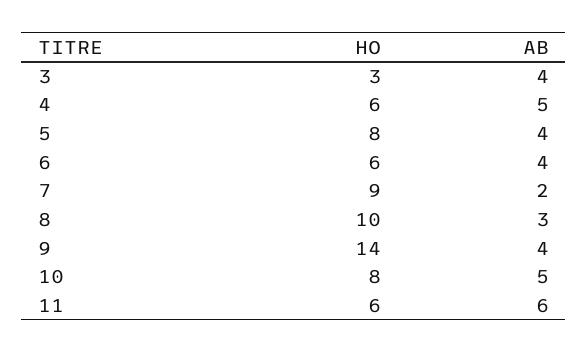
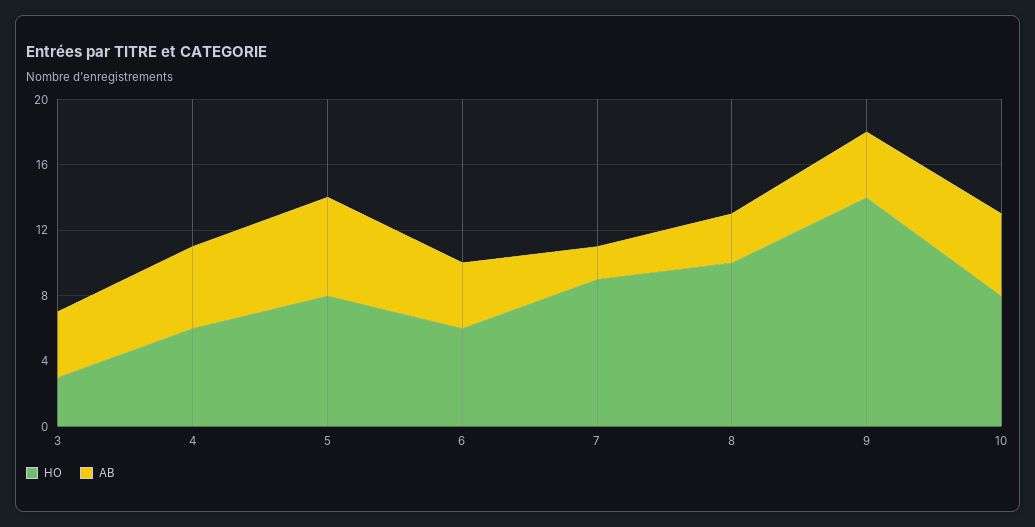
AB, 5: 4 -> 6
HO, 11: 6 -> none
AB, 11: 6 -> none

